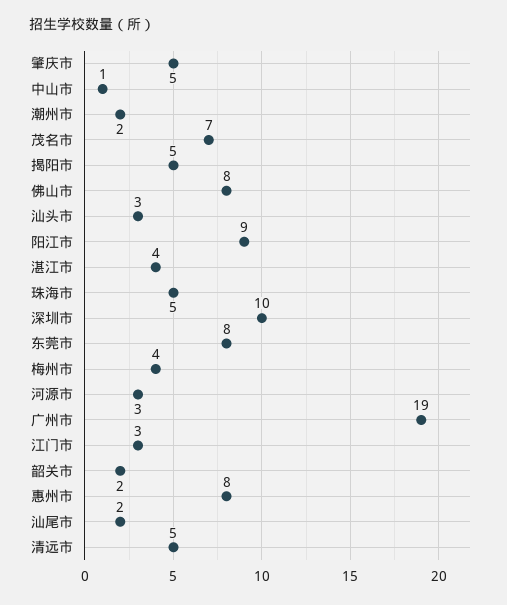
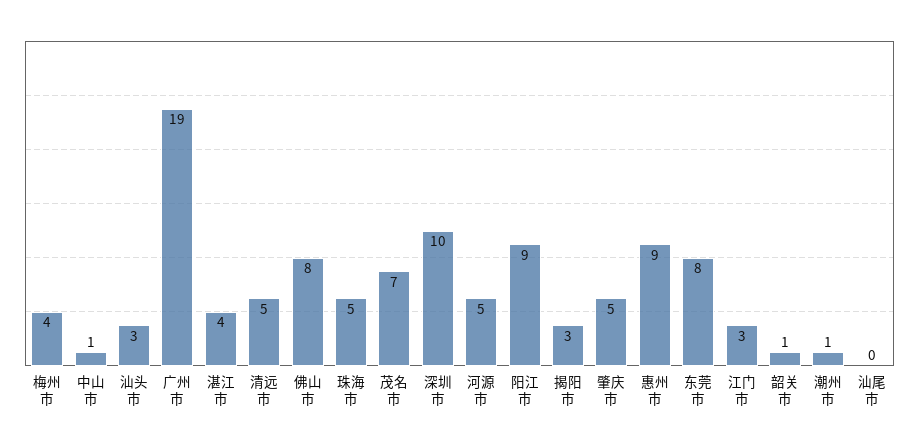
潮州市: 2 -> 1
揭阳市: 5 -> 3
河源市: 3 -> 5
韶关市: 2 -> 1
惠州市: 8 -> 9
汕尾市: 2 -> 0

